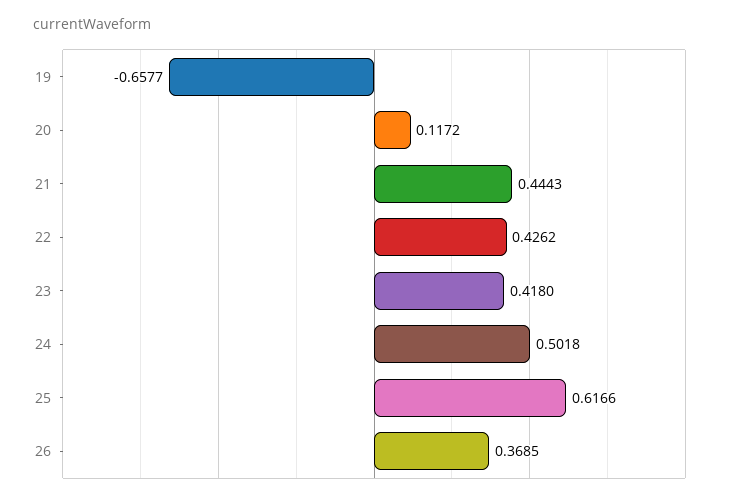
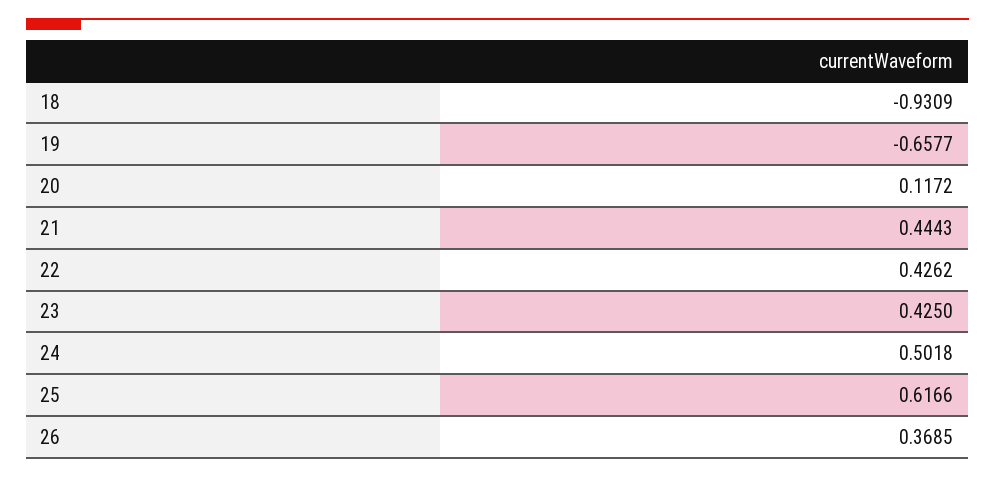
23: 0.418 -> 0.425
18: none -> -0.9309

